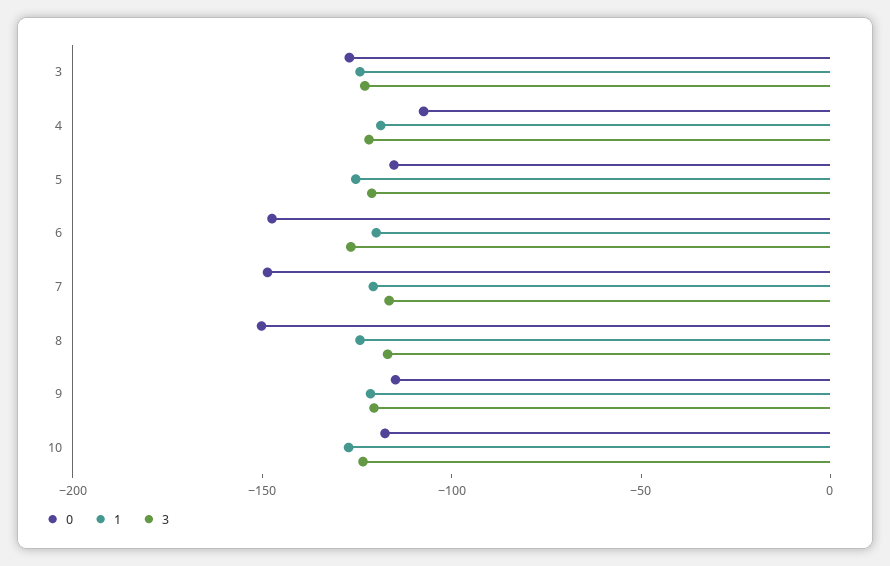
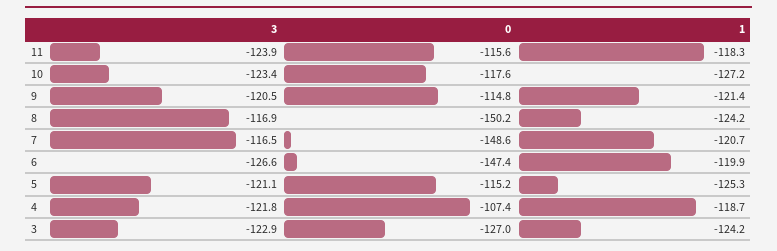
3, 11: none -> -123.9
0, 11: none -> -115.6
1, 11: none -> -118.3

